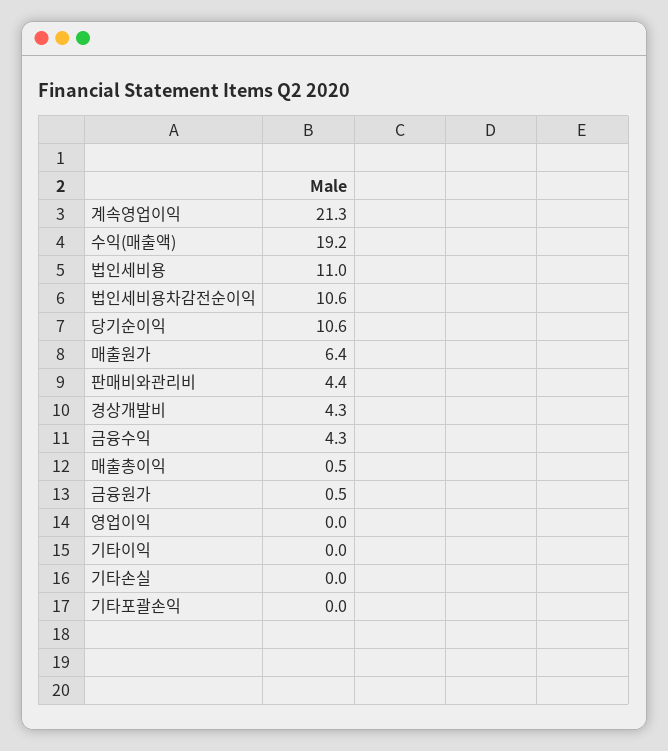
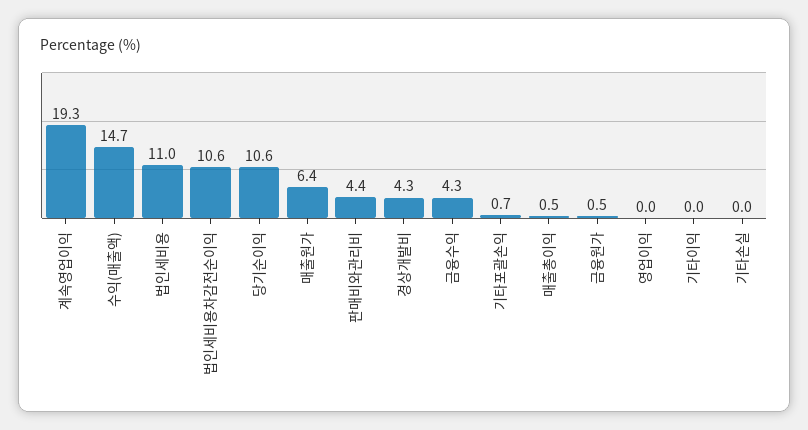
계속영업이익: 21.3 -> 19.3
수익(매출액): 19.2 -> 14.7
기타포괄손익: 0 -> 0.7

